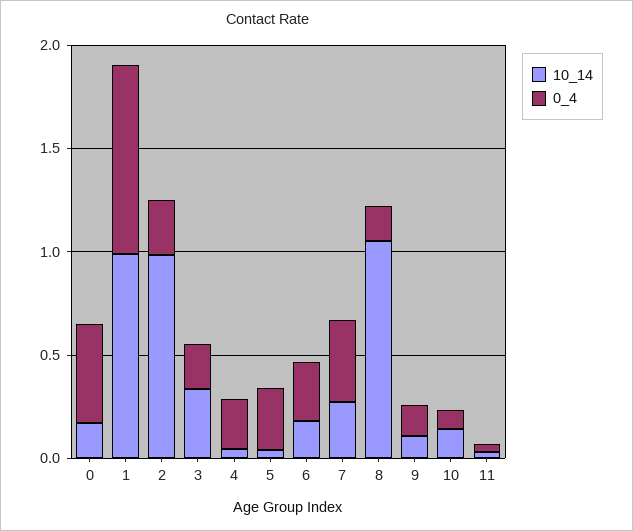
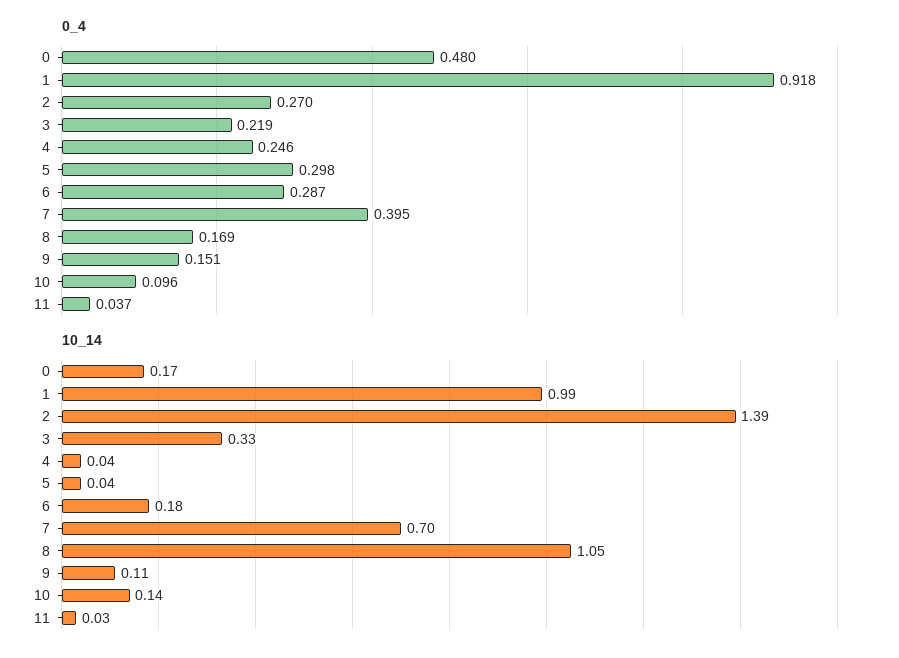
10_14, 2: 1 -> 1.39
10_14, 7: 0.3 -> 0.7

